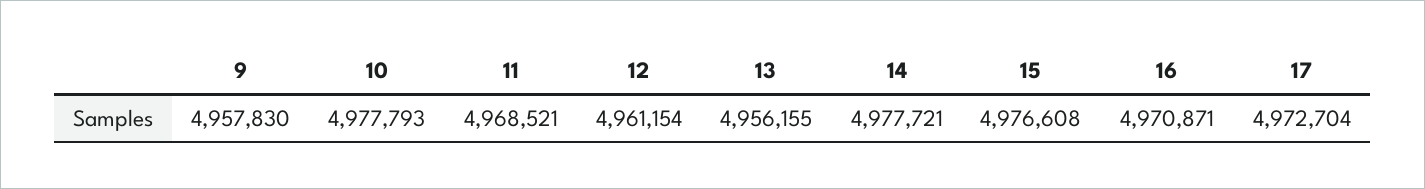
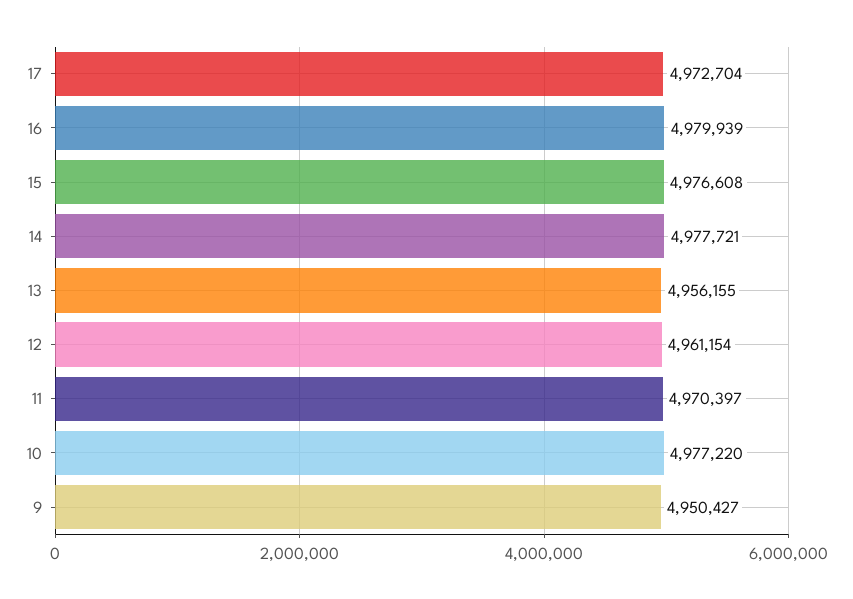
9: 4957830 -> 4950427
10: 4977793 -> 4977220
11: 4968521 -> 4970397
16: 4970871 -> 4979939

